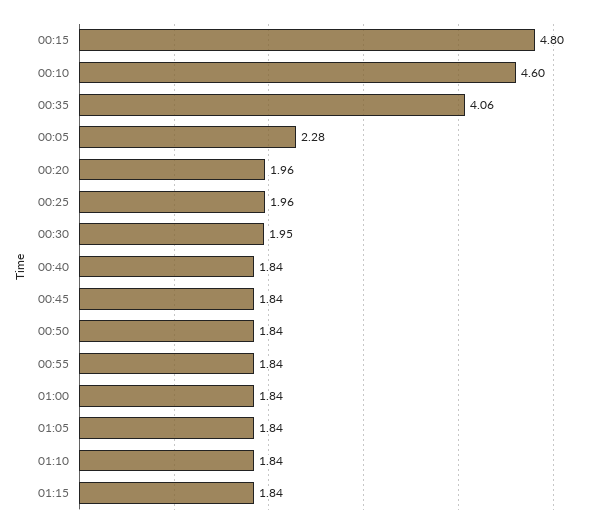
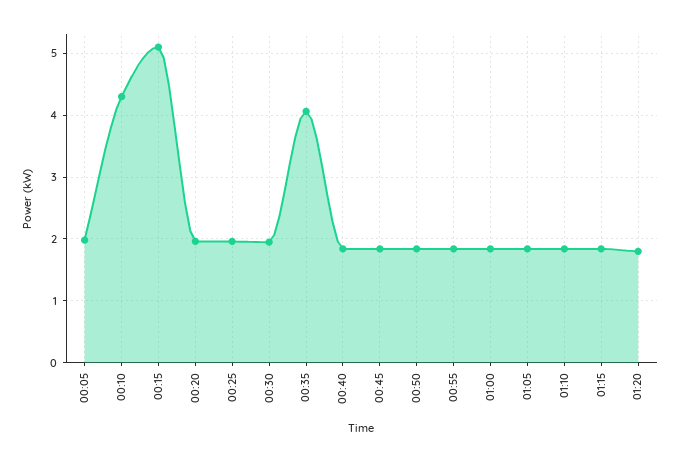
00:15: 4.8 -> 5.1
00:10: 4.6 -> 4.3
00:05: 2.28 -> 2
01:20: none -> 1.8

